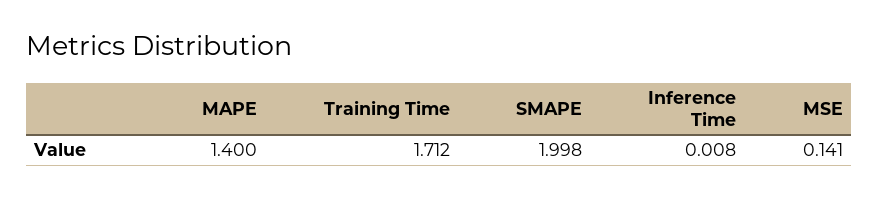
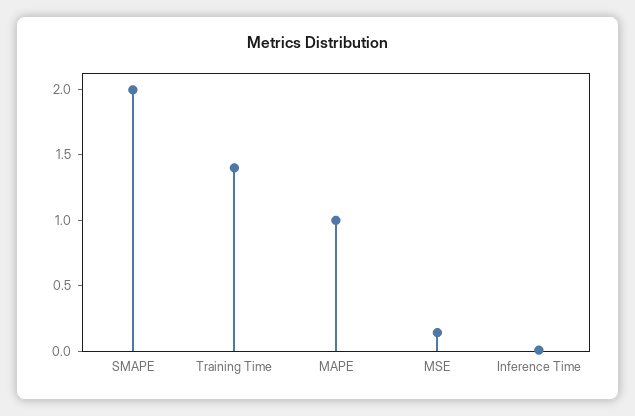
MAPE: 1.4 -> 1
Training Time: 1.712 -> 1.4

